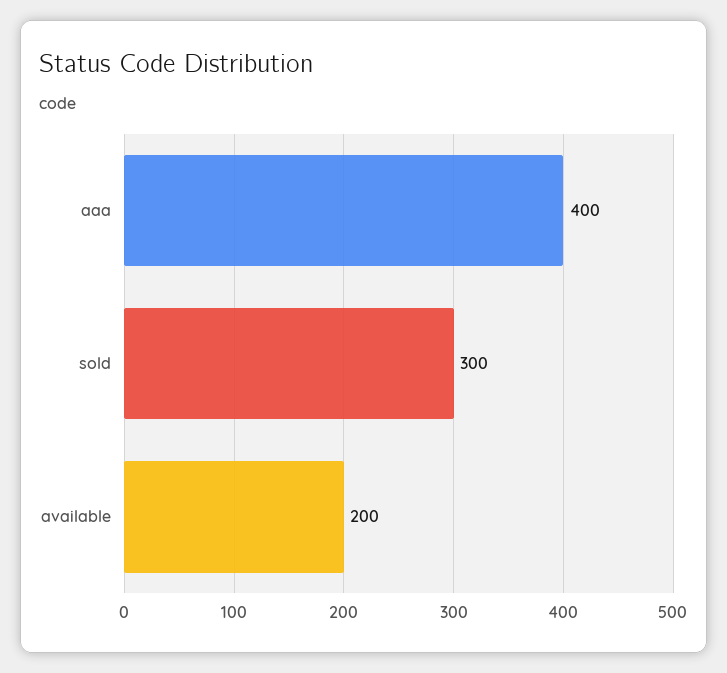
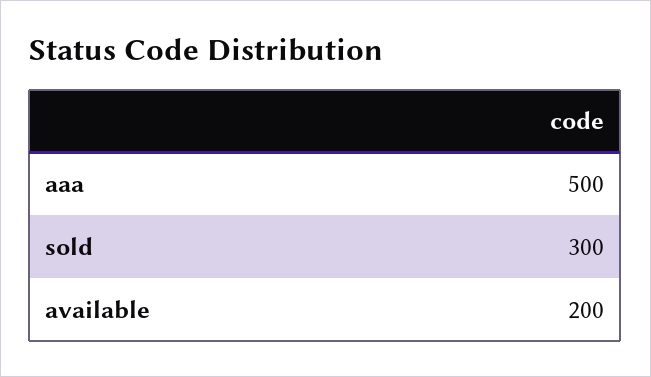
aaa: 400 -> 500

